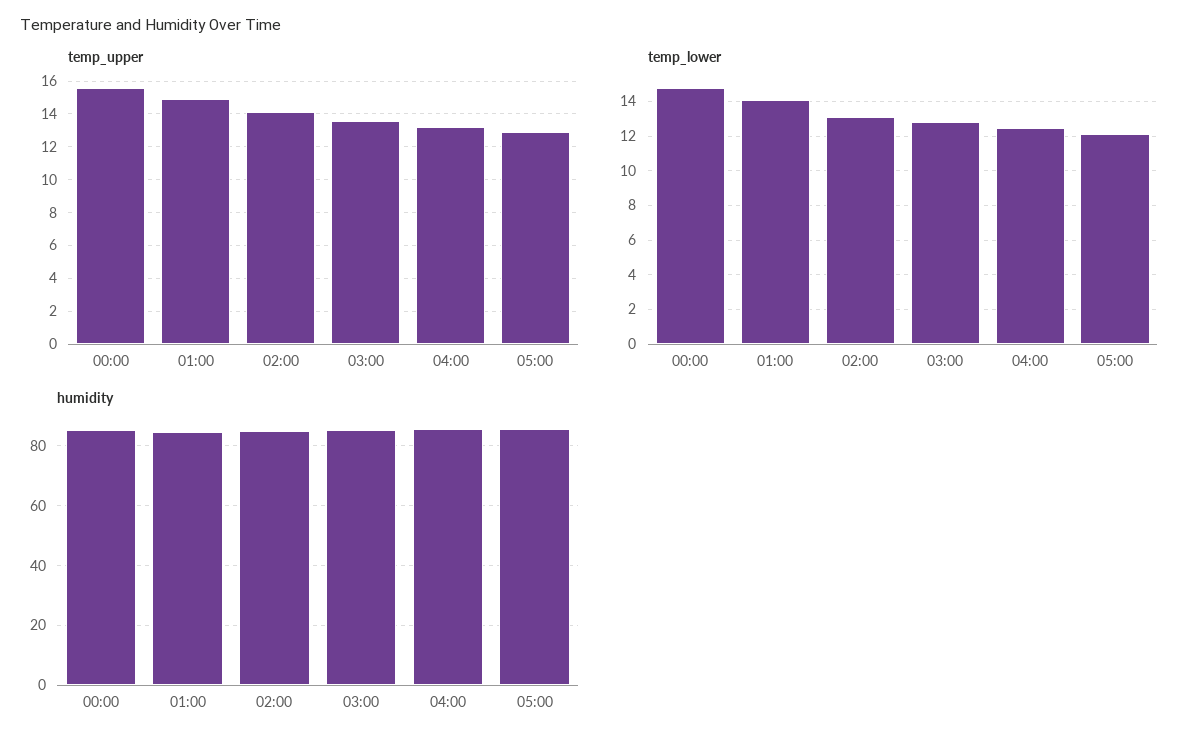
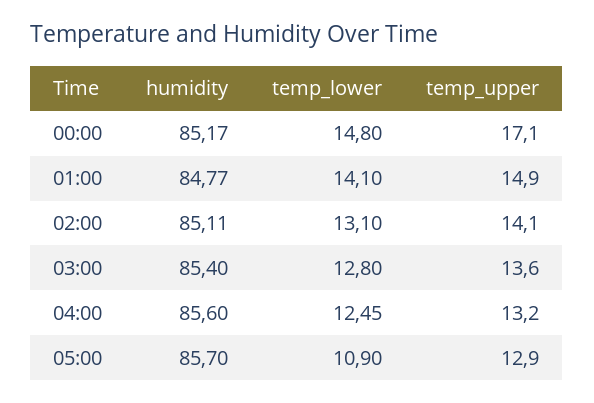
temp_upper, 00:00: 15.5 -> 17.1
temp_lower, 05:00: 12 -> 10.9

